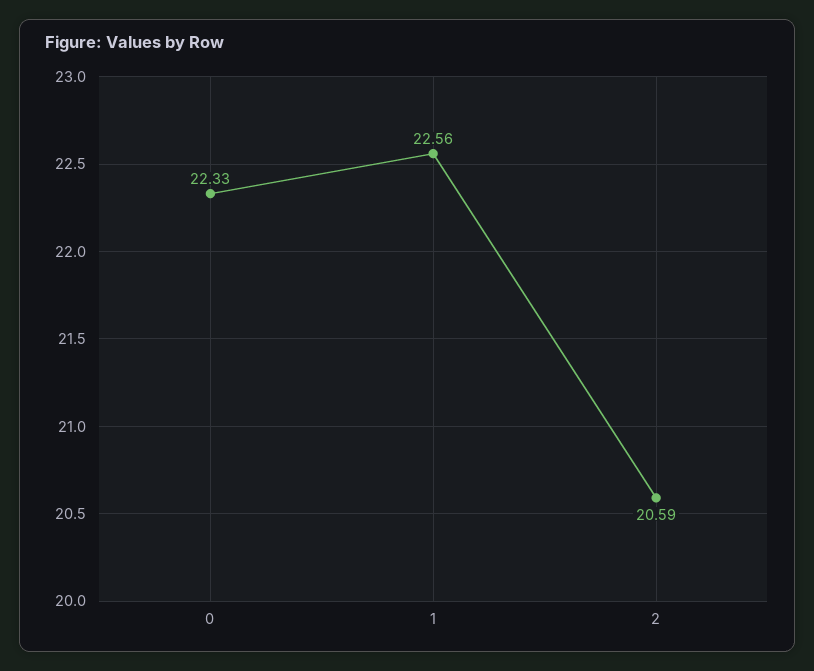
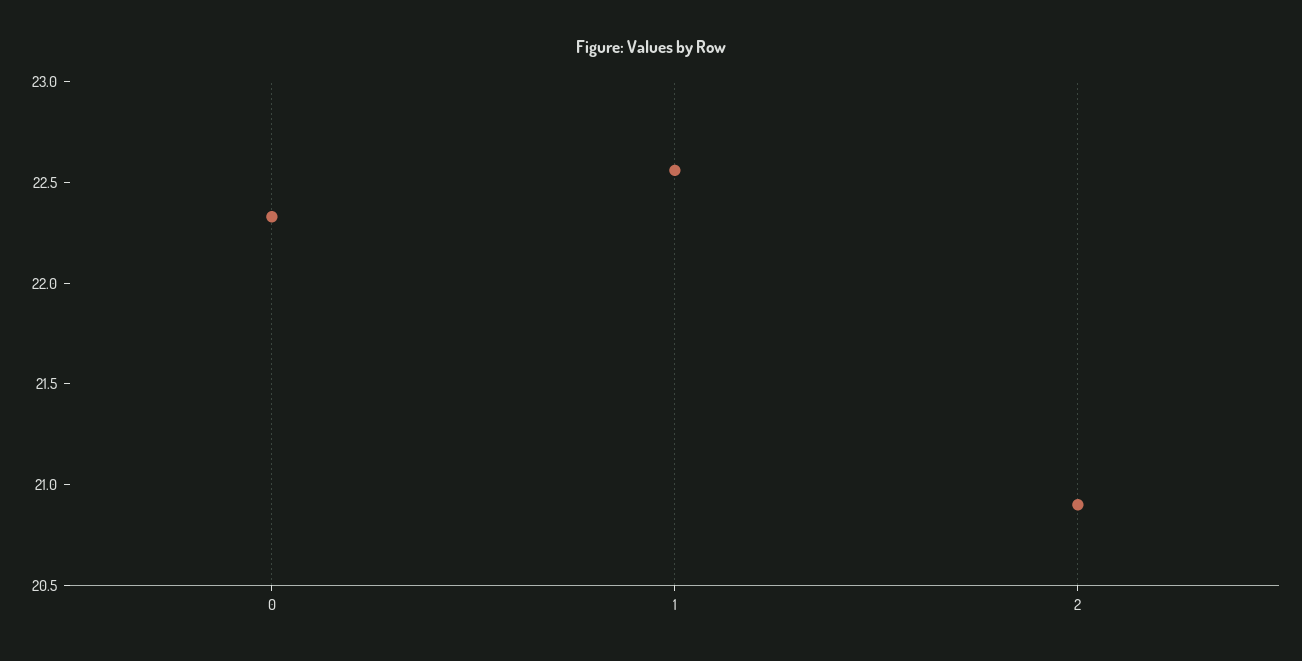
2: 20.59 -> 20.9

